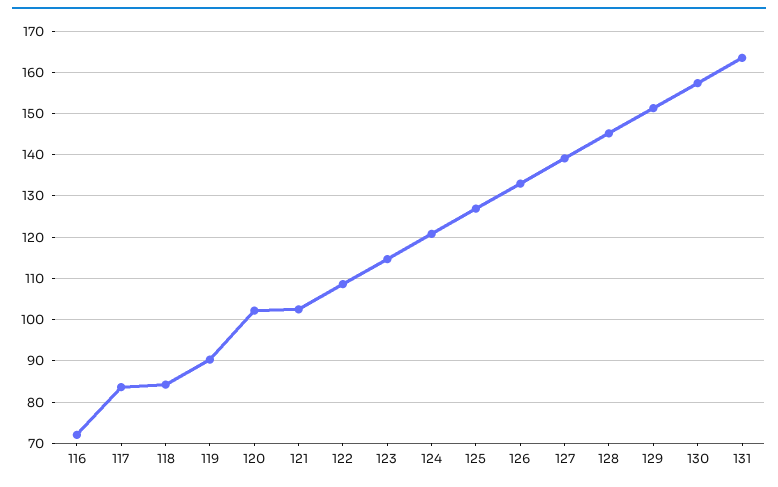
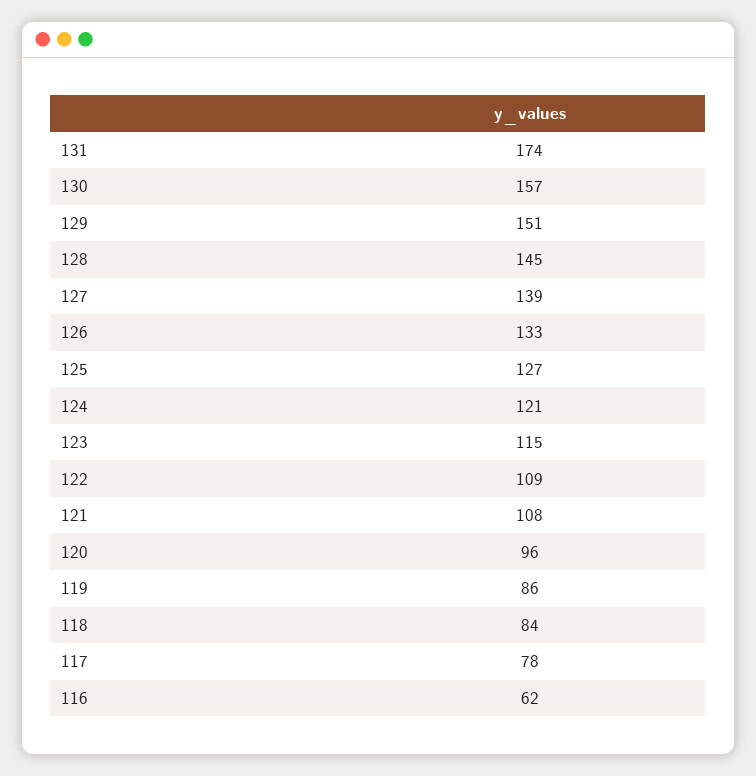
116: 72 -> 62
117: 84 -> 78
119: 90 -> 86
120: 102 -> 96
121: 102 -> 108
131: 164 -> 174

